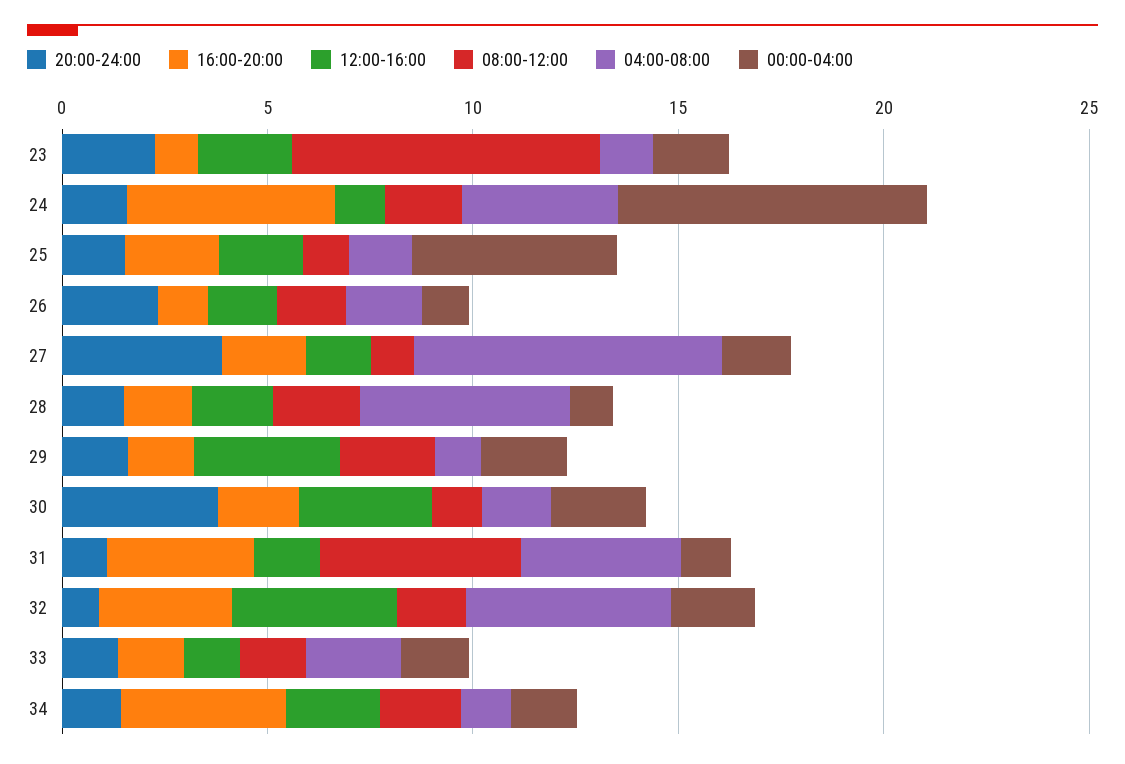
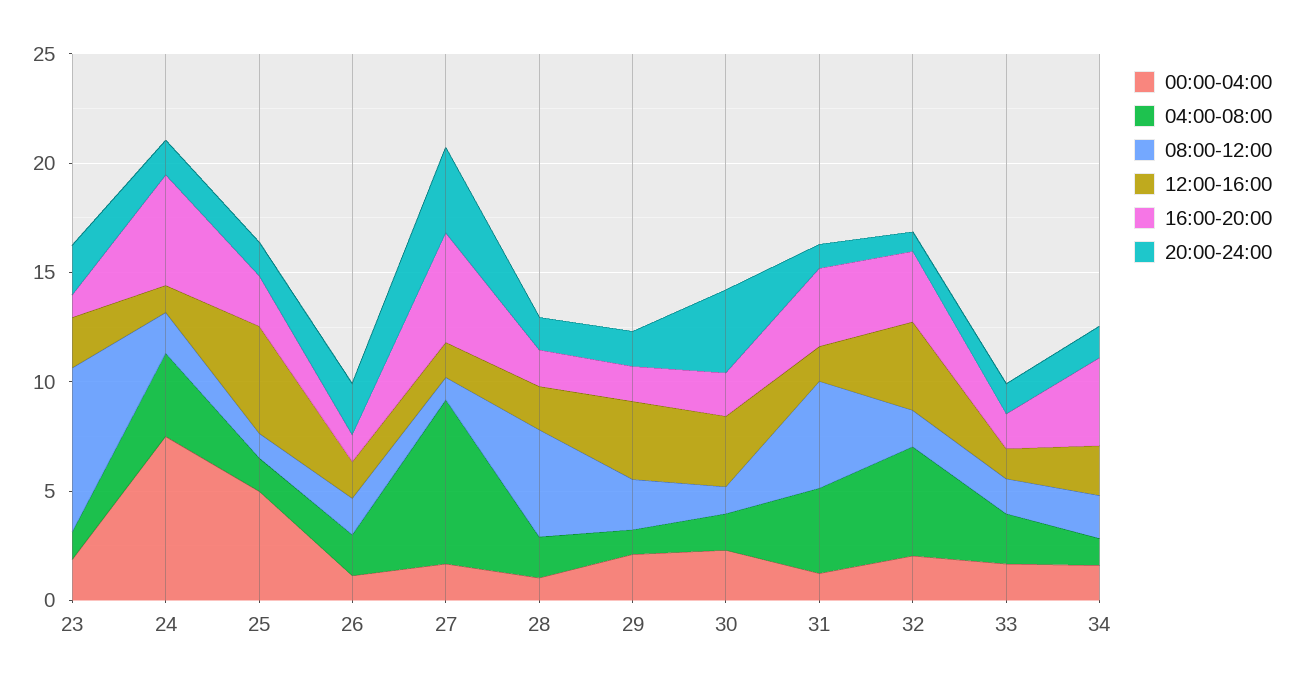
12:00-16:00, 25: 2 -> 5
16:00-20:00, 27: 2 -> 5
08:00-12:00, 28: 2 -> 5
04:00-08:00, 28: 5 -> 2

